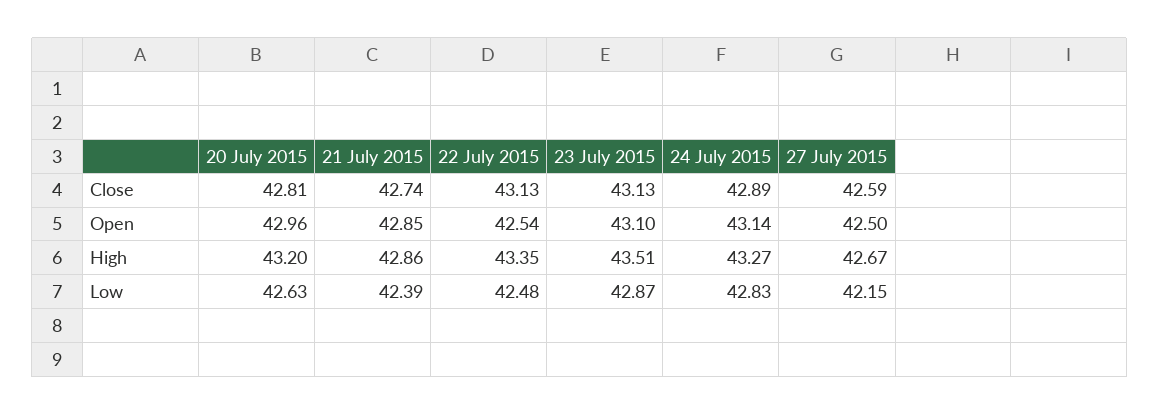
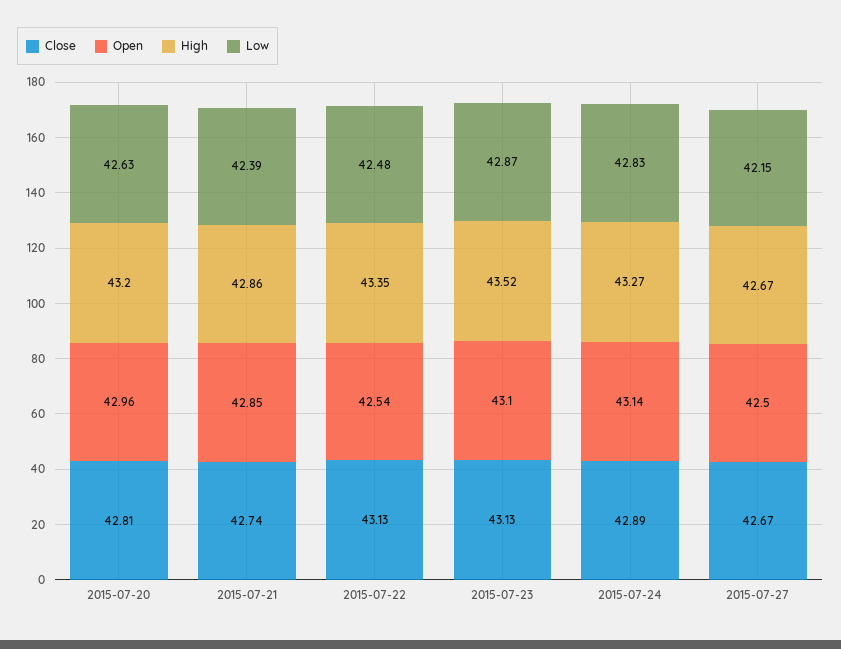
Close, 27 July 2015: 42.59 -> 42.67
High, 23 July 2015: 43.51 -> 43.52

